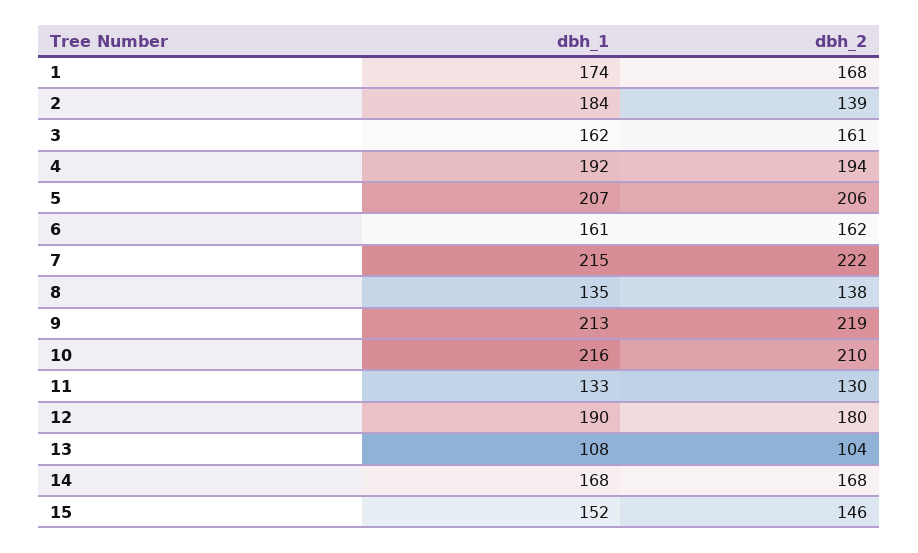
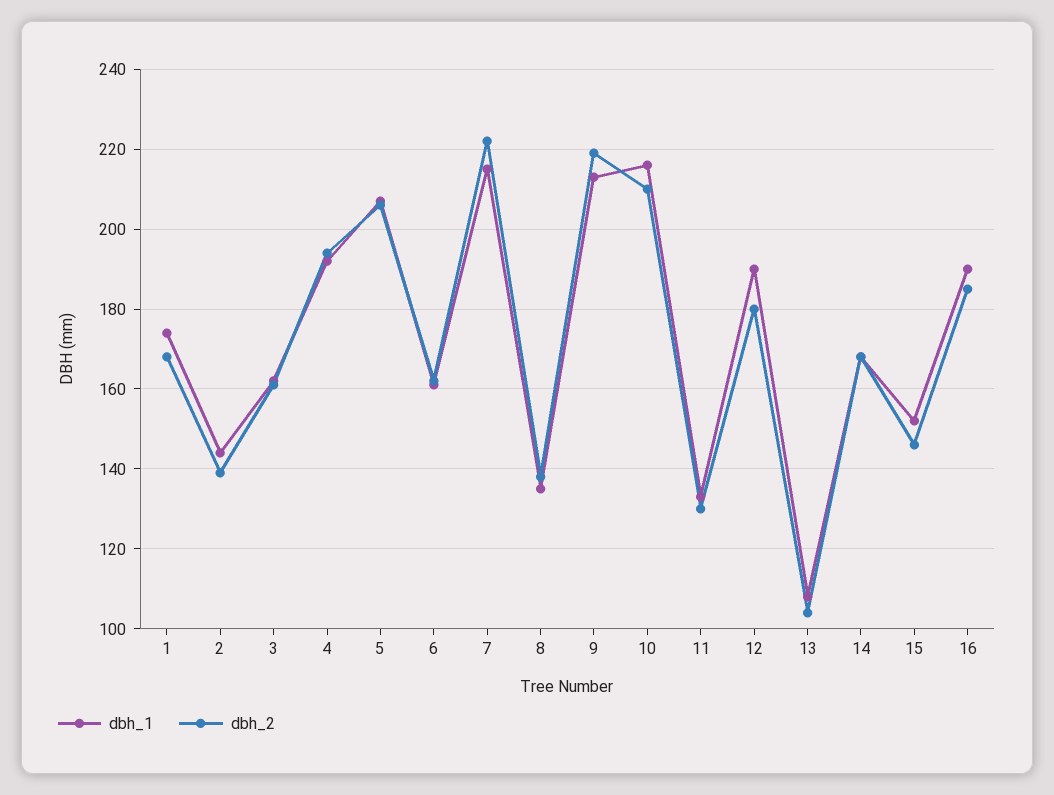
dbh_1, 2: 184 -> 145
dbh_1, 16: none -> 190
dbh_2, 16: none -> 185

